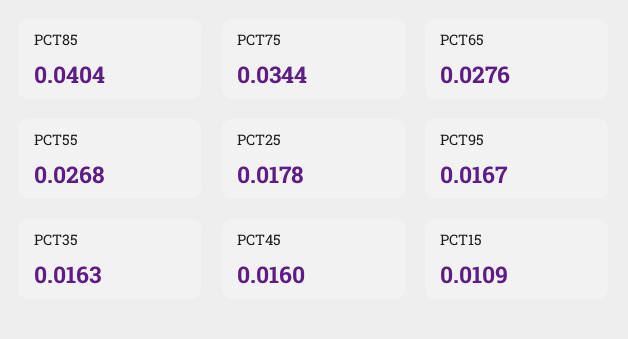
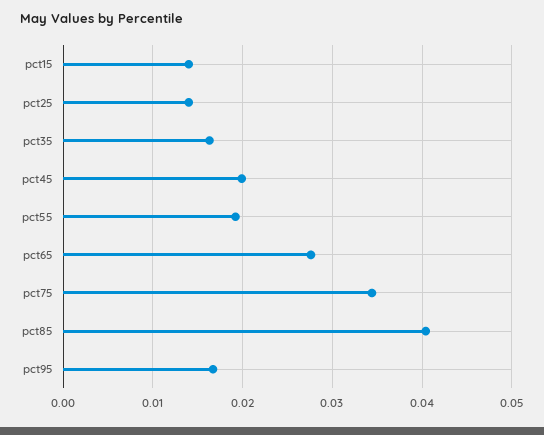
PCT55: 0.0268 -> 0.019
PCT25: 0.0178 -> 0.014
PCT45: 0.016 -> 0.02
PCT15: 0.0109 -> 0.014

